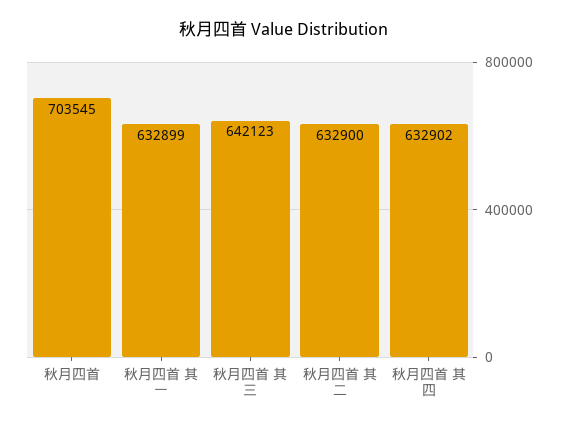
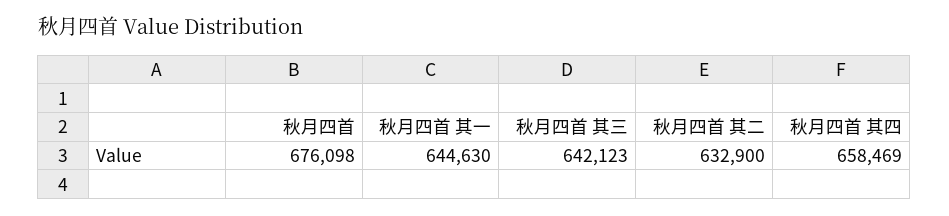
秋月四首: 703545 -> 676098
秋月四首 其一: 632899 -> 644630
秋月四首 其四: 632902 -> 658469

